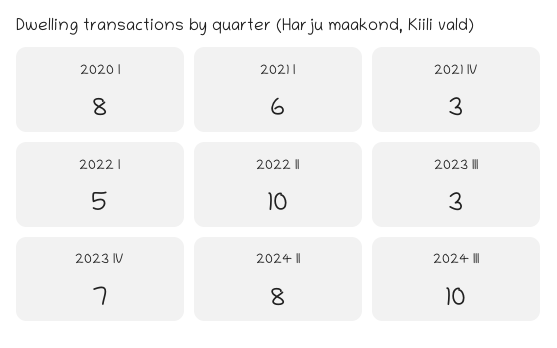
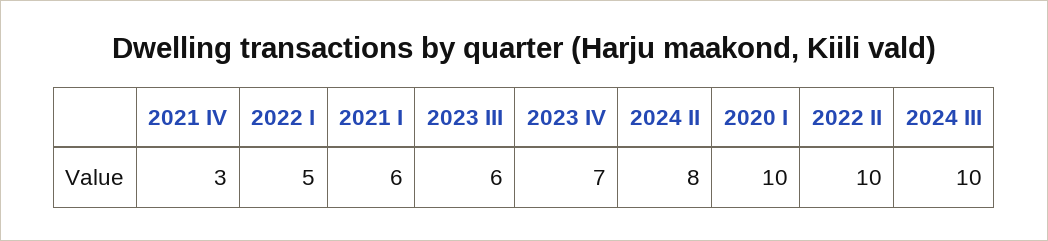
2020 I: 8 -> 10
2023 III: 3 -> 6

